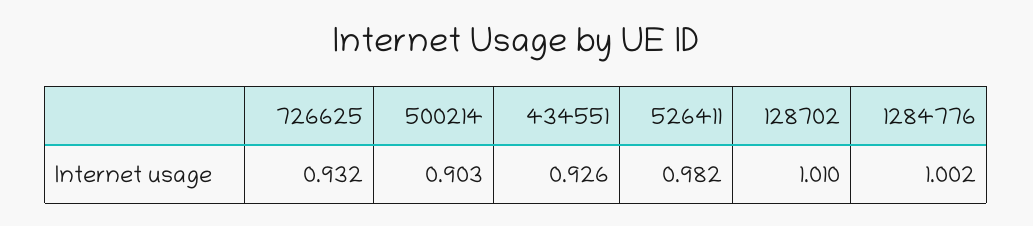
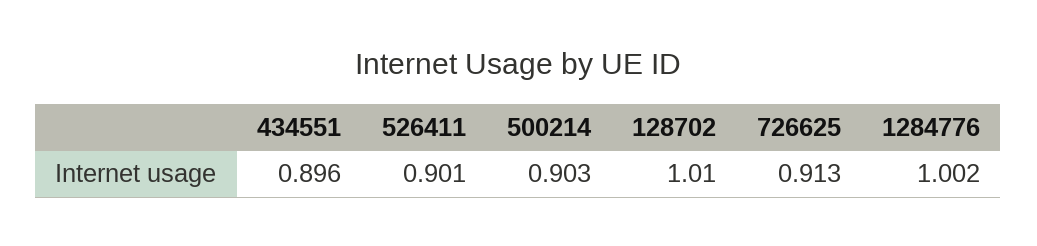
726625: 0.932 -> 0.913
434551: 0.926 -> 0.896
526411: 0.982 -> 0.901

